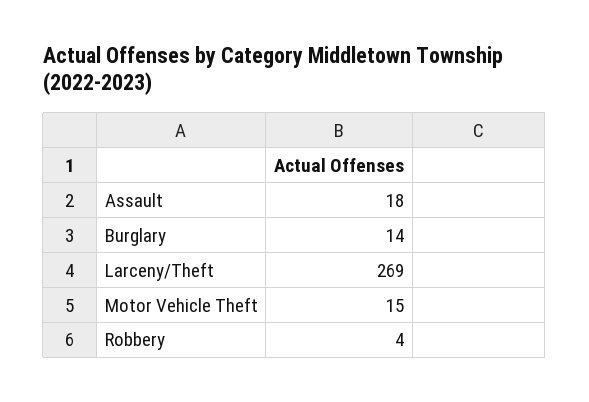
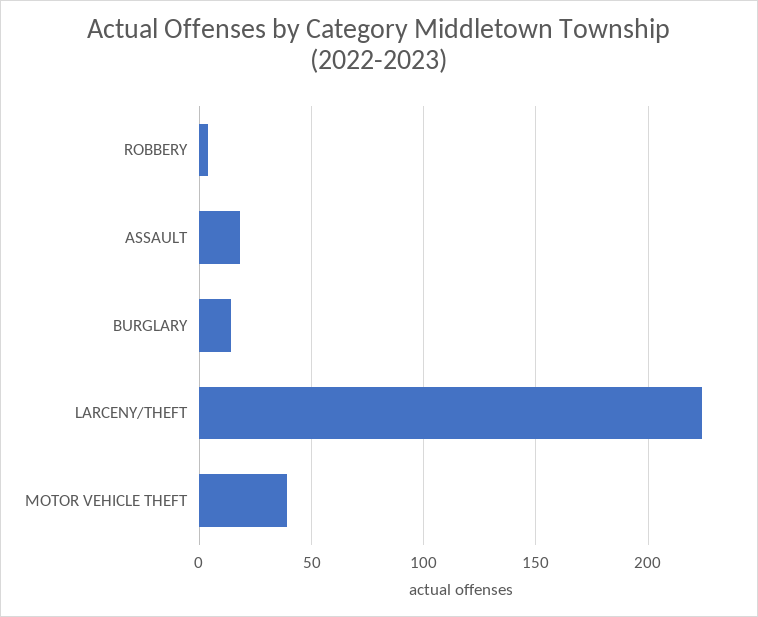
Larceny/Theft: 269 -> 225
Motor Vehicle Theft: 15 -> 40

